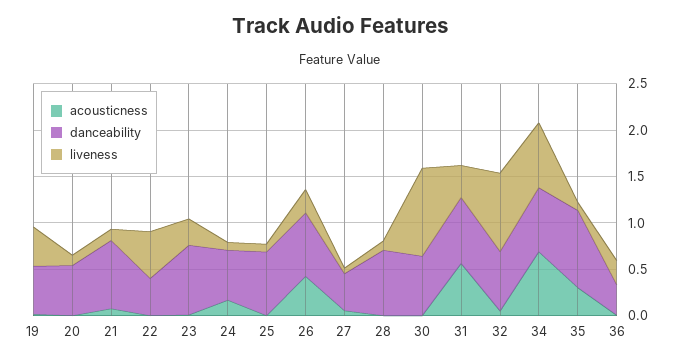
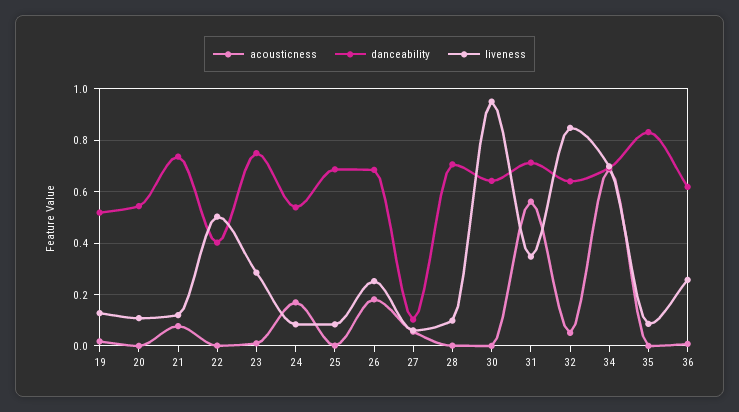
liveness, 19: 0.4 -> 0.125
acousticness, 26: 0.4 -> 0.175
danceability, 27: 0.4 -> 0.1
acousticness, 35: 0.3 -> 0
danceability, 36: 0.3 -> 0.625

